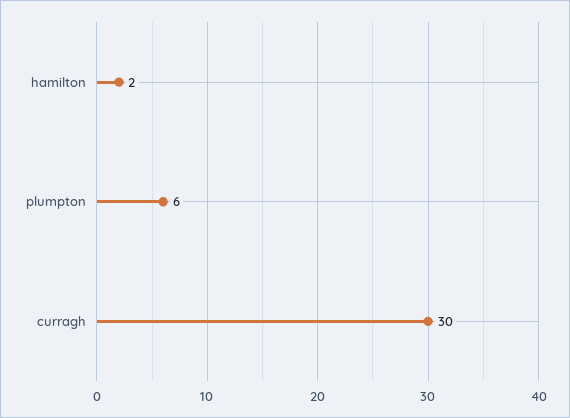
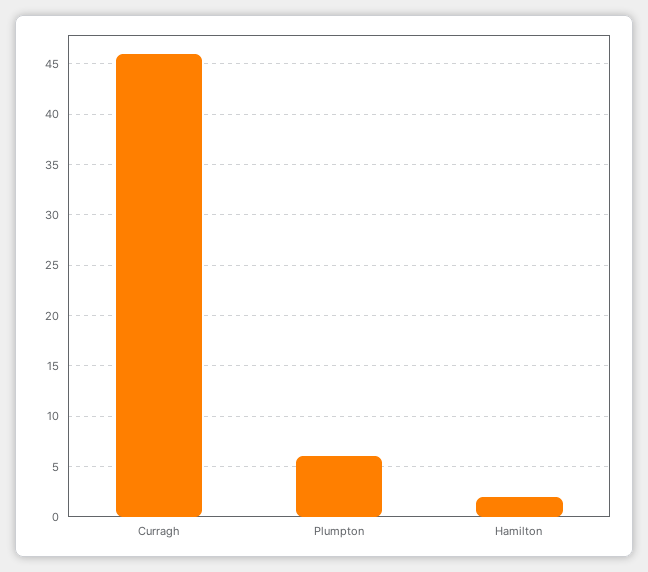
curragh: 30 -> 46

